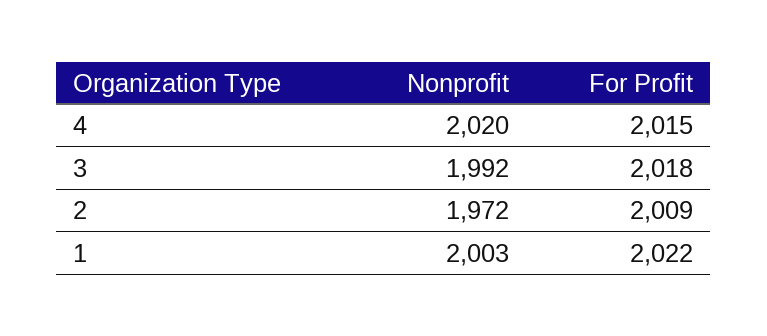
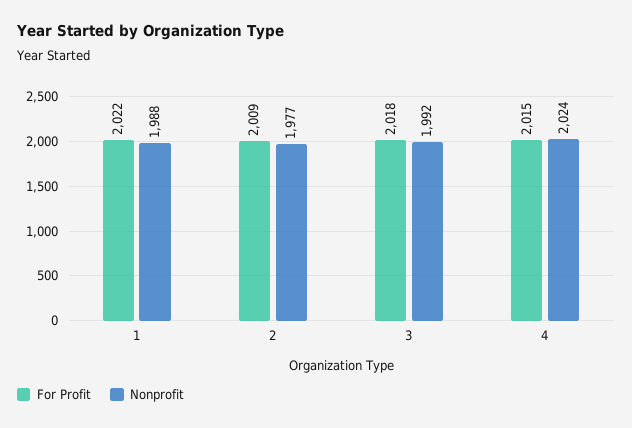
Nonprofit, 4: 2020 -> 2024
Nonprofit, 2: 1972 -> 1977
Nonprofit, 1: 2003 -> 1988

